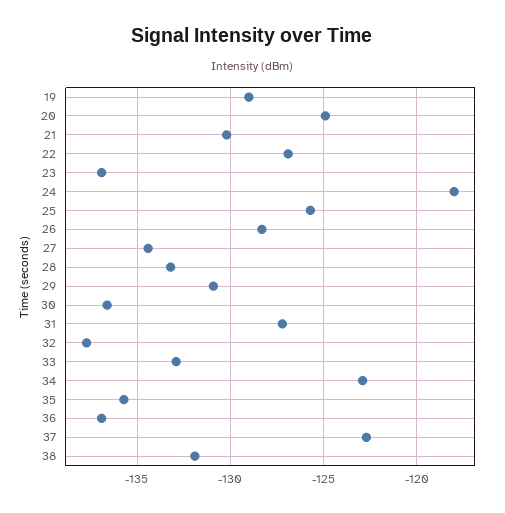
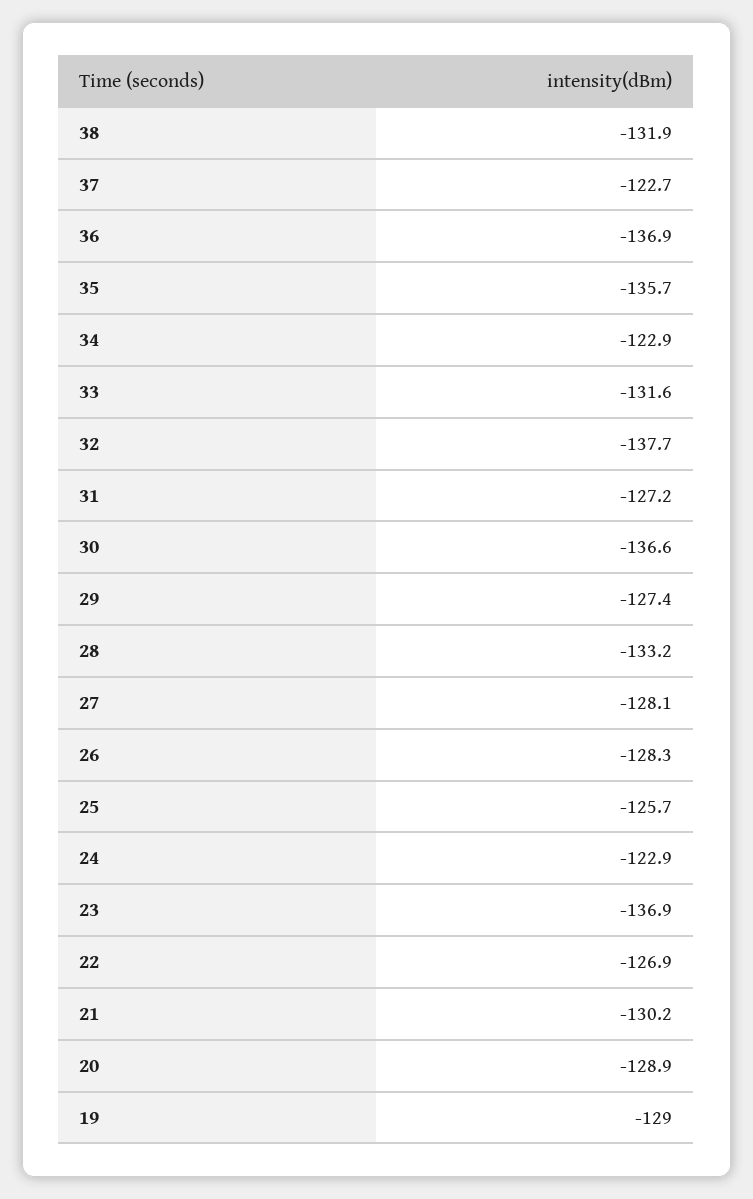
20: -125 -> -128.9
24: -118 -> -122.9
27: -134.5 -> -128.1
29: -131 -> -127.4
33: -133 -> -131.6

